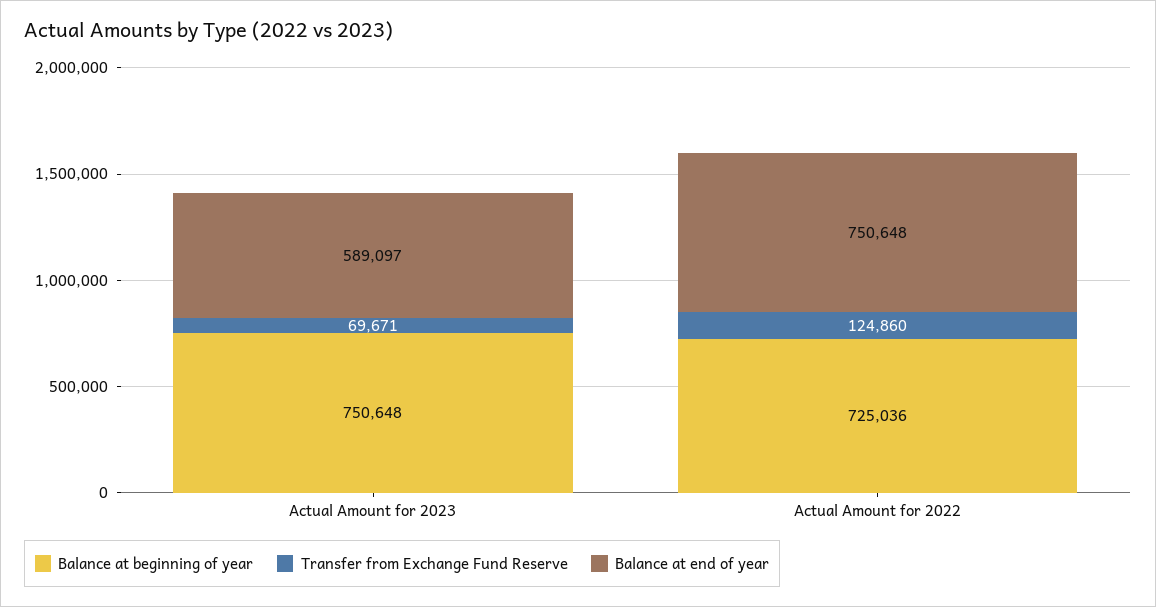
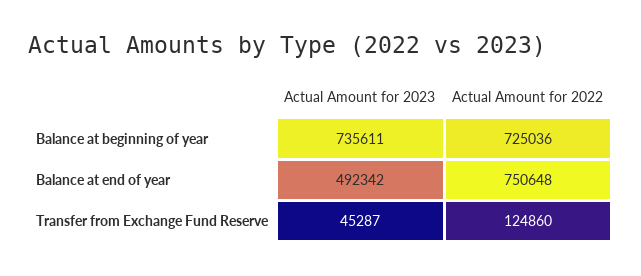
Balance at beginning of year, Actual Amount for 2023: 750648 -> 735611
Transfer from Exchange Fund Reserve, Actual Amount for 2023: 69671 -> 45287
Balance at end of year, Actual Amount for 2023: 589097 -> 492342

